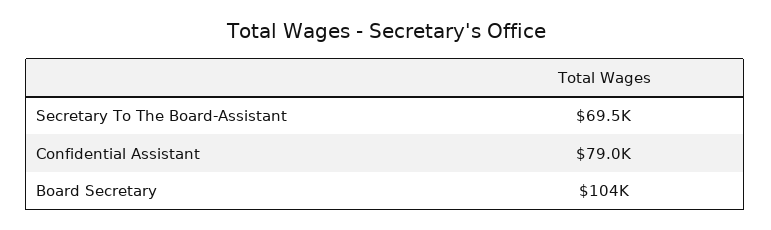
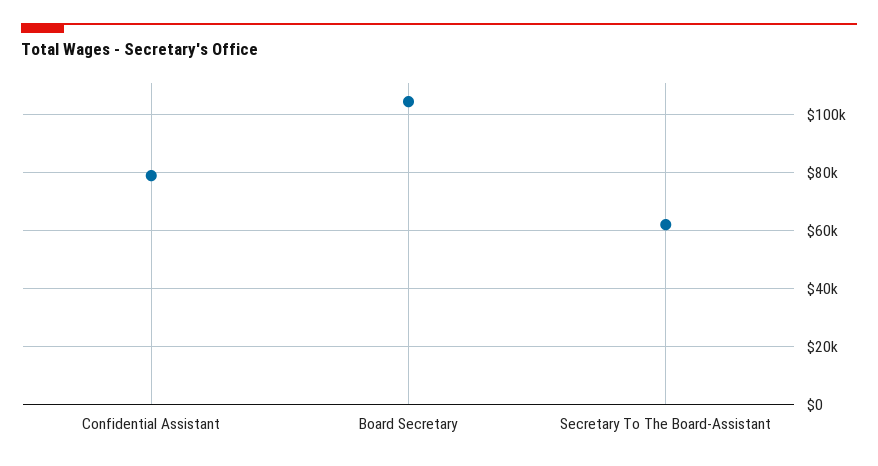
Secretary To The Board-Assistant: 69500 -> 62500

